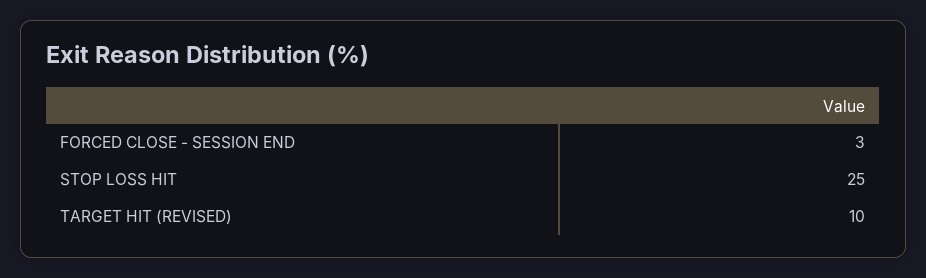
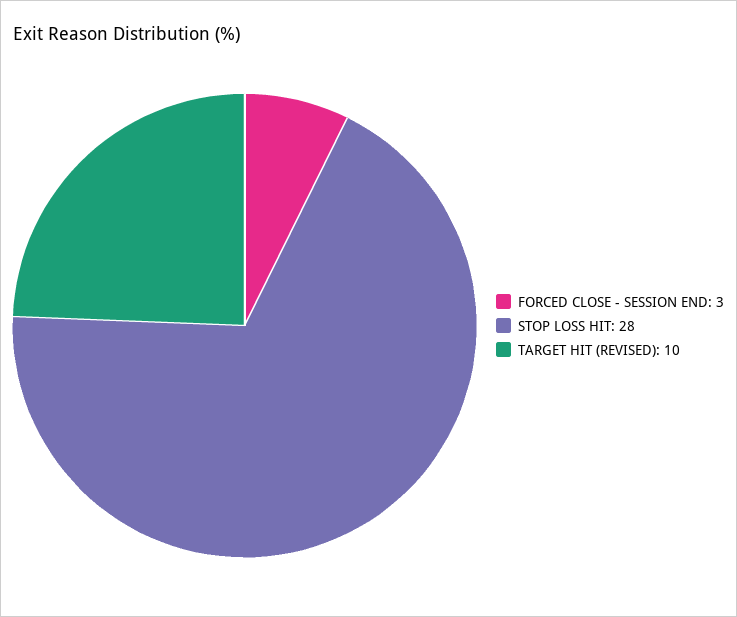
STOP LOSS HIT: 25 -> 28

